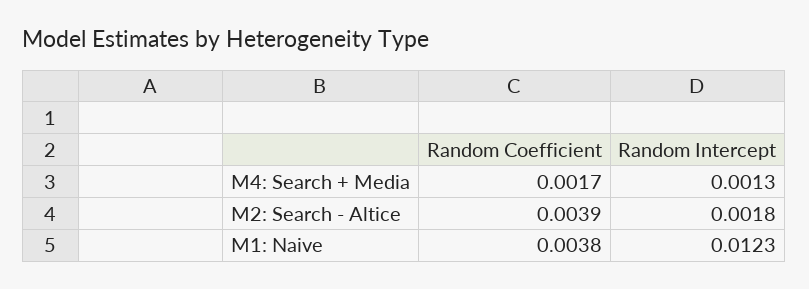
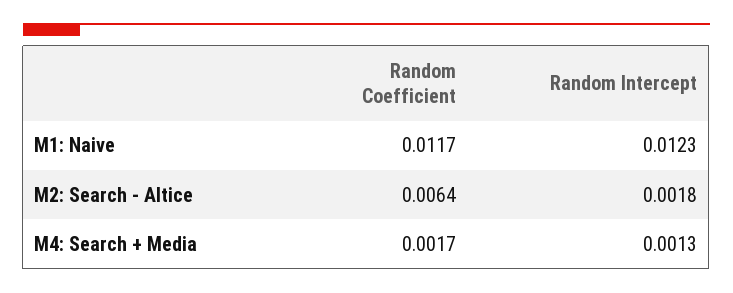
Random Coefficient, M2: Search - Altice: 0.0039 -> 0.0064
Random Coefficient, M1: Naive: 0.0038 -> 0.0117

